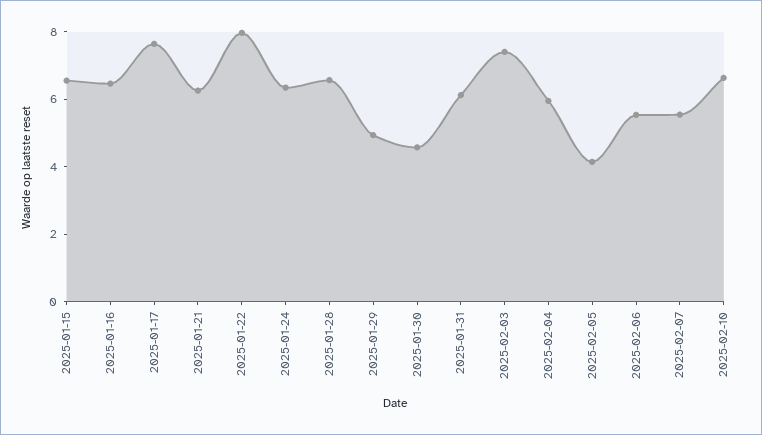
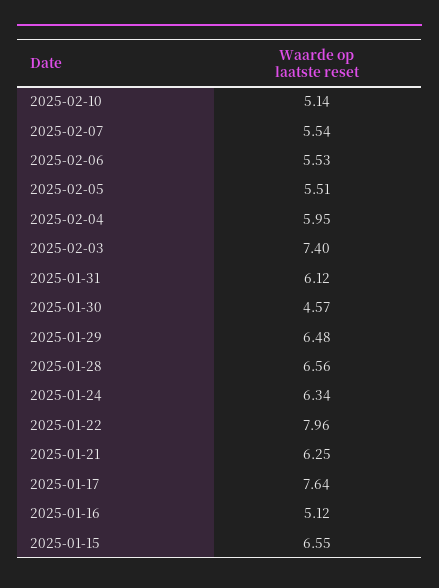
2025-01-16: 6.5 -> 5.12
2025-01-29: 5 -> 6.48
2025-02-05: 4 -> 5.51
2025-02-10: 6.5 -> 5.14

